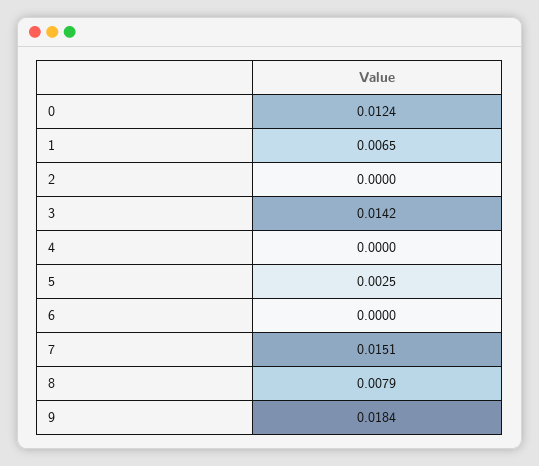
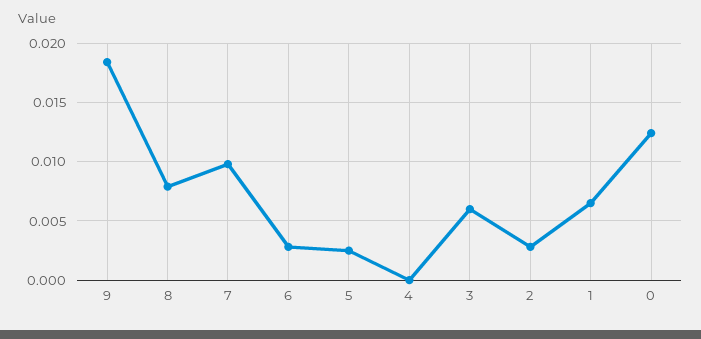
2: 0 -> 0.003
3: 0.0142 -> 0.006
6: 0 -> 0.003
7: 0.0151 -> 0.01

